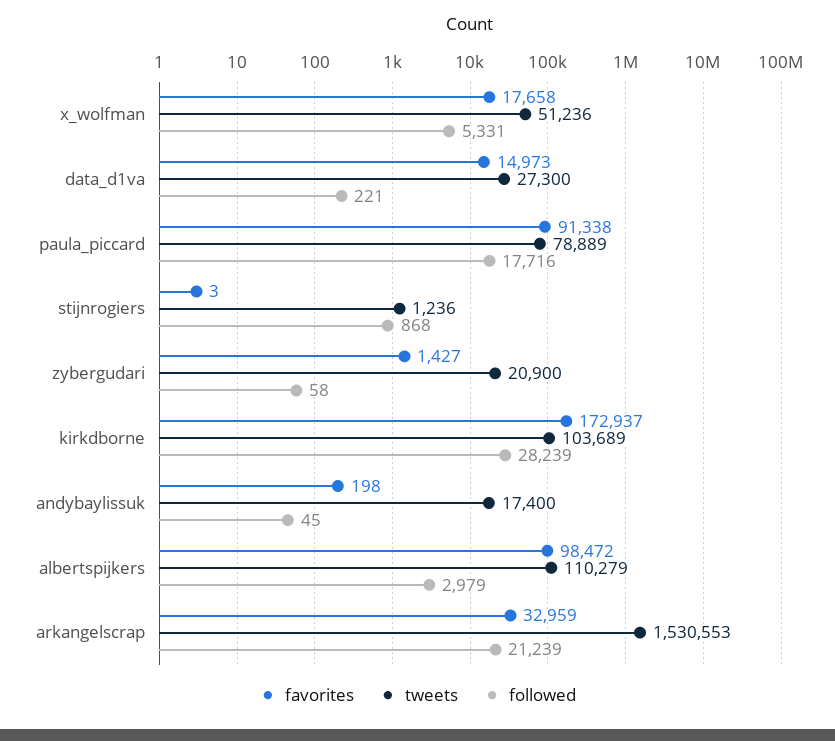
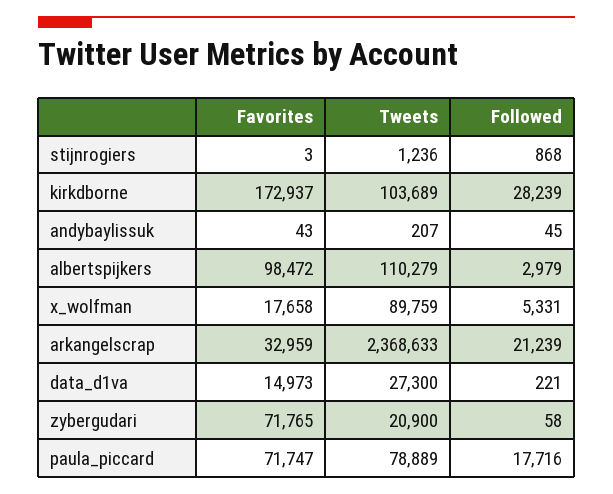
tweets, x_wolfman: 51236 -> 89759
favorites, paula_piccard: 91338 -> 71747
favorites, zybergudari: 1427 -> 71765
favorites, andybaylissuk: 198 -> 43
tweets, andybaylissuk: 17400 -> 207
tweets, arkangelscrap: 1530553 -> 2368633

